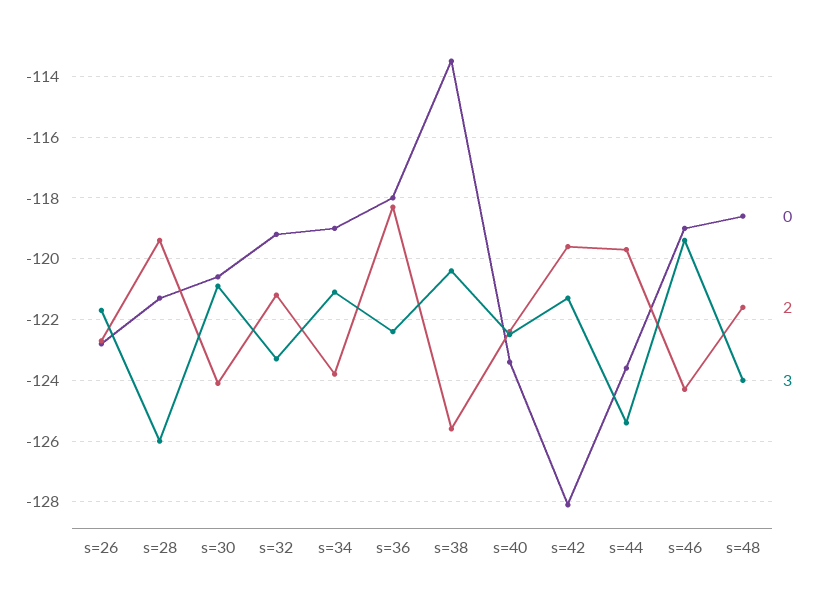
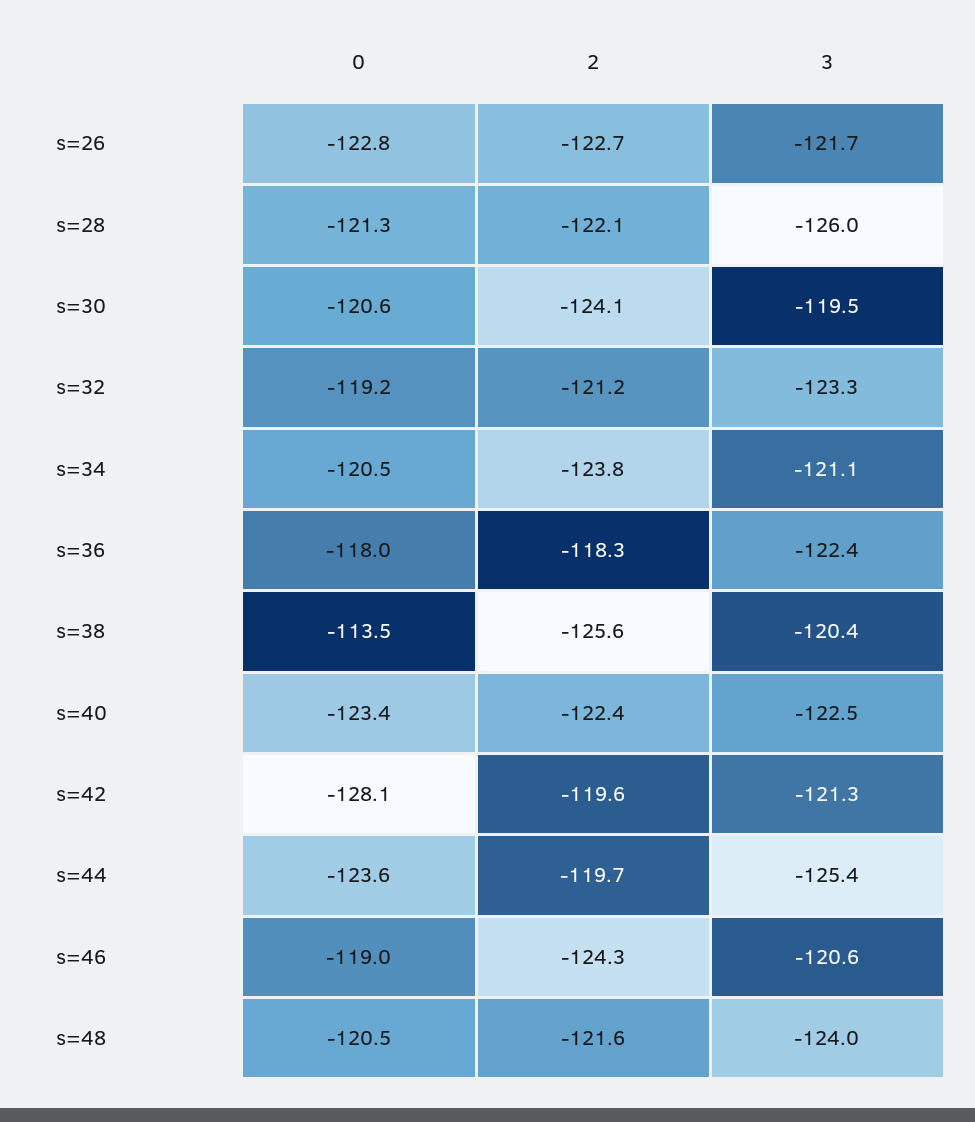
2, s=28: -119.5 -> -122.1
3, s=30: -121 -> -119.5
0, s=34: -119 -> -120.5
3, s=46: -119.5 -> -120.6
0, s=48: -118.5 -> -120.5

